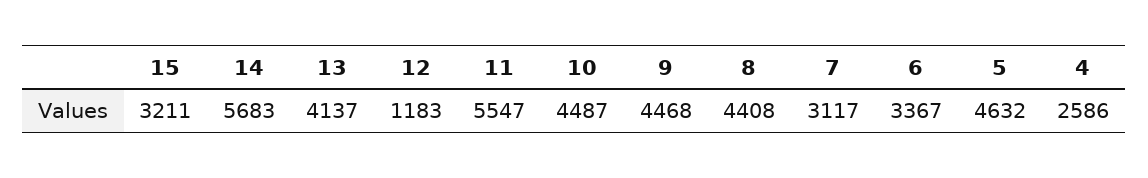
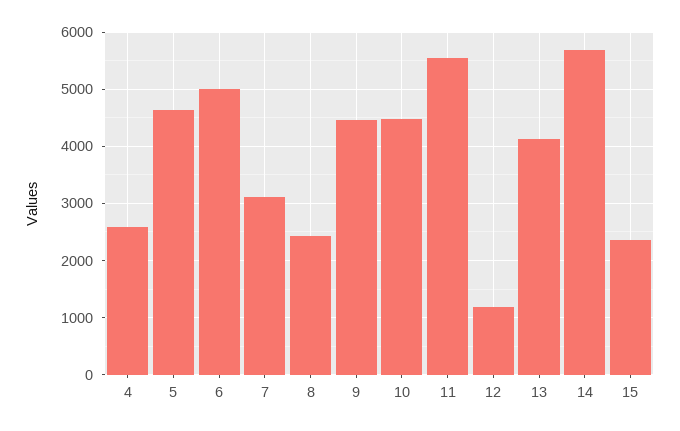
15: 3211 -> 2400
8: 4408 -> 2400
6: 3367 -> 5000

